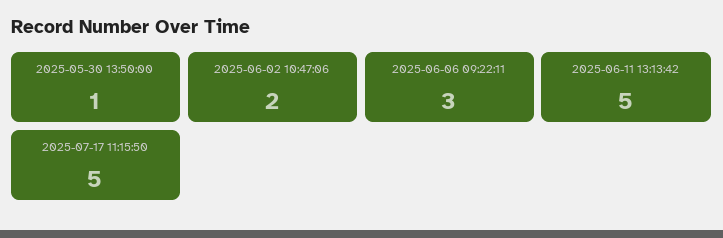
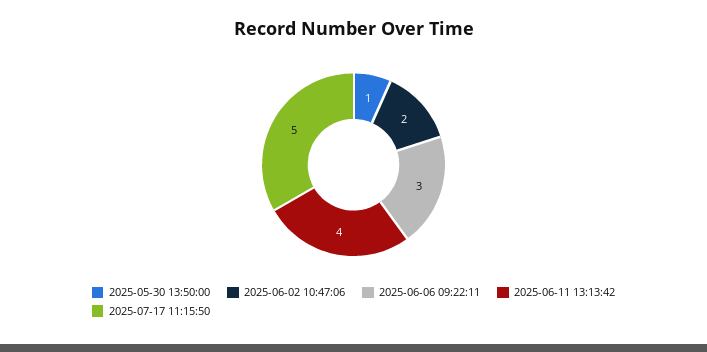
2025-06-11 13:13:42: 5 -> 4

